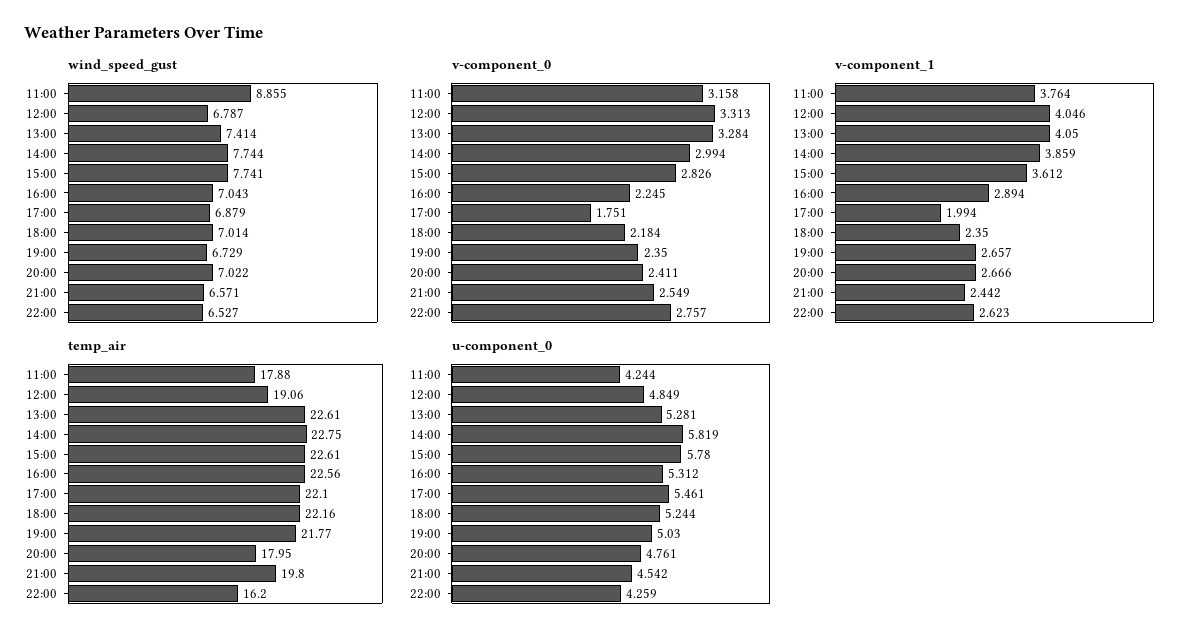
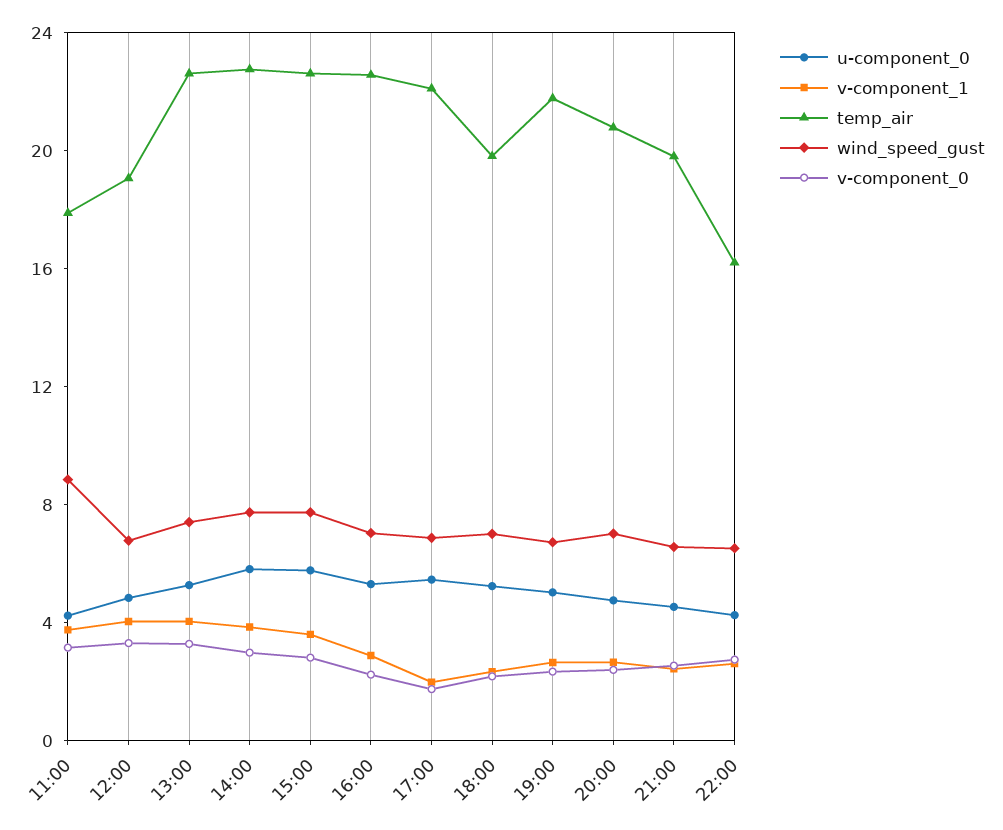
temp_air, 18:00: 22.16 -> 20
temp_air, 20:00: 17.95 -> 21

